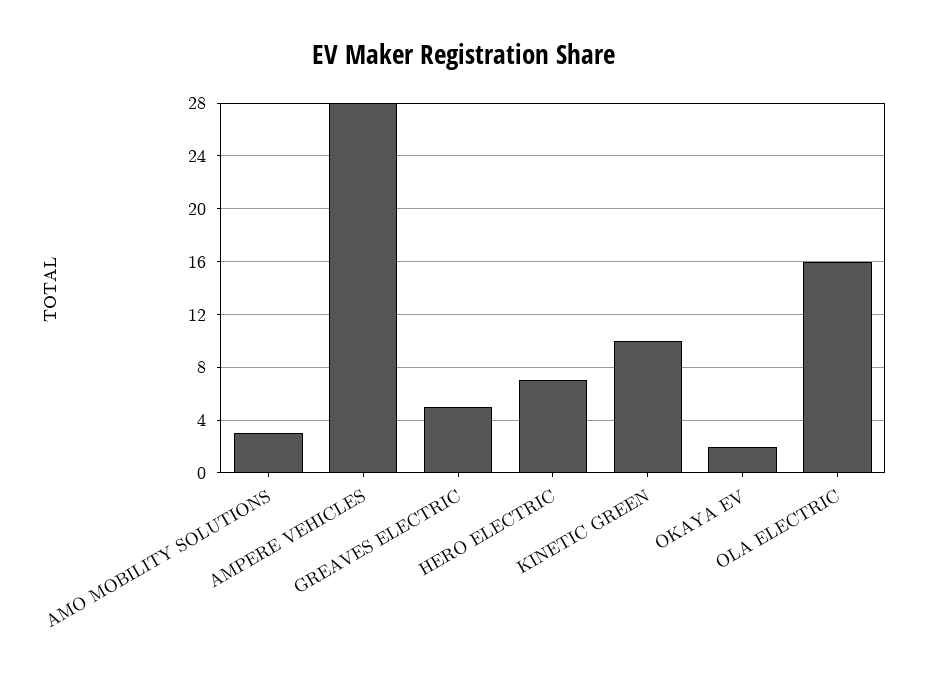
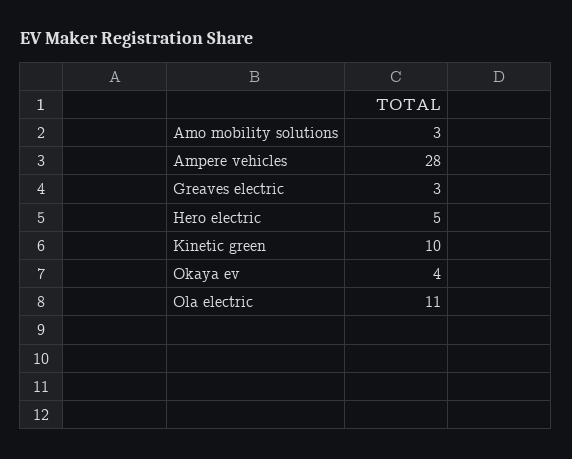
GREAVES ELECTRIC: 5 -> 3
HERO ELECTRIC: 7 -> 5
OKAYA EV: 2 -> 4
OLA ELECTRIC: 16 -> 11

